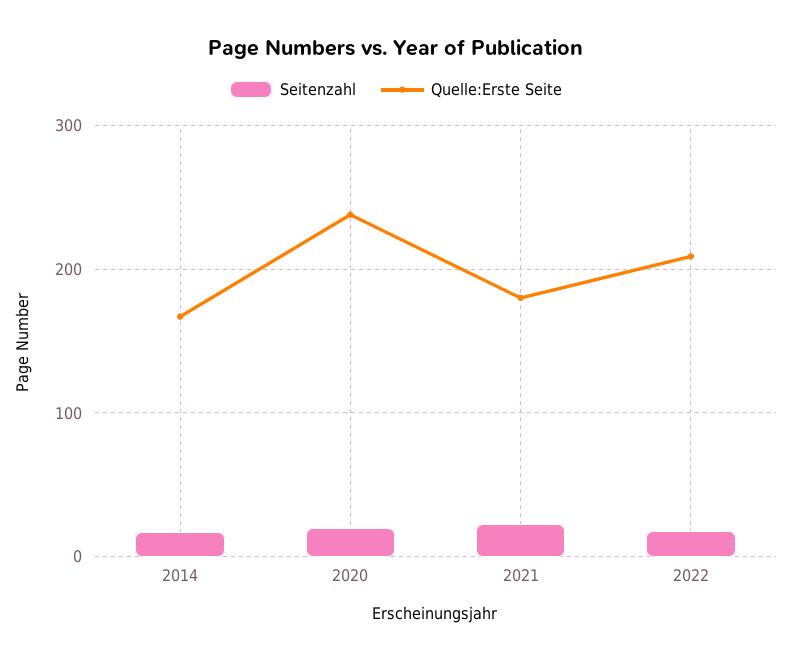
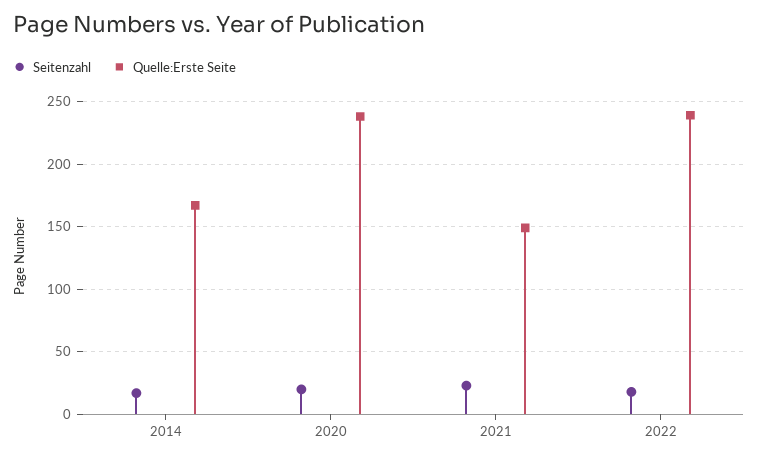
Quelle:Erste Seite, 2021: 180 -> 150
Quelle:Erste Seite, 2022: 210 -> 240

